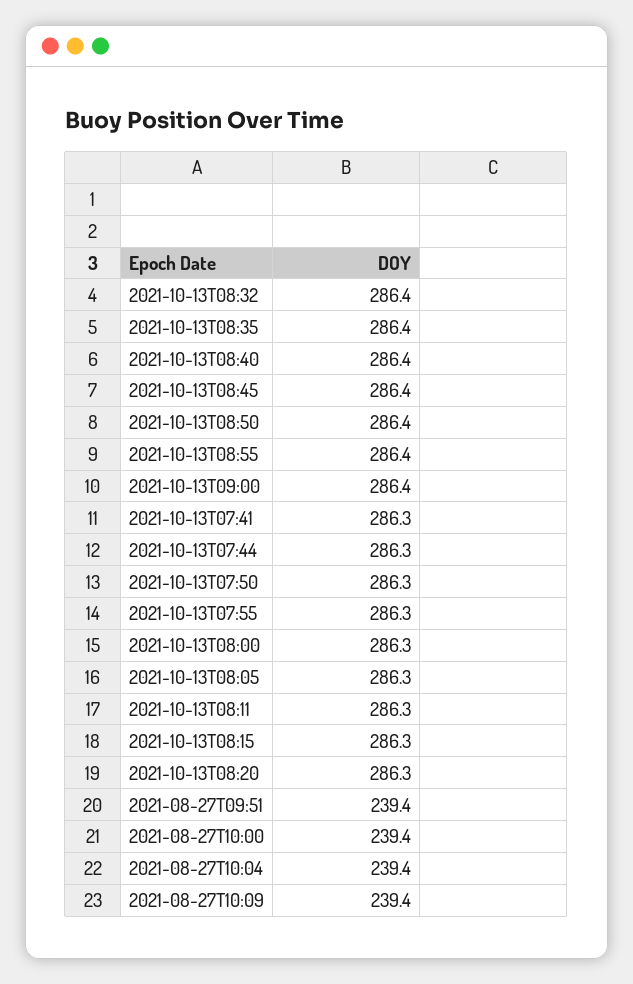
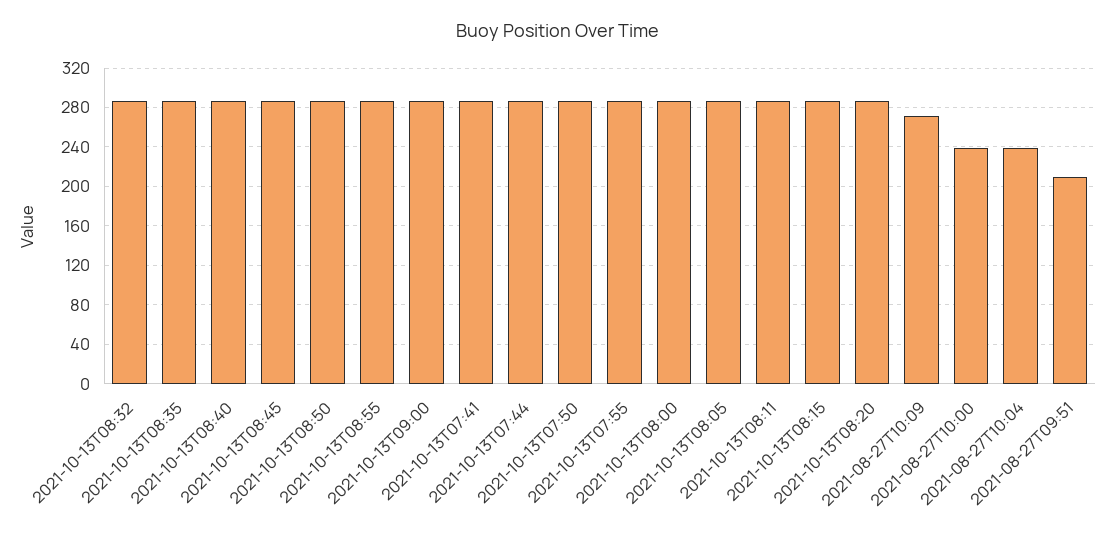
2021-08-27T09:51: 239.4 -> 210
2021-08-27T10:09: 239.4 -> 270

